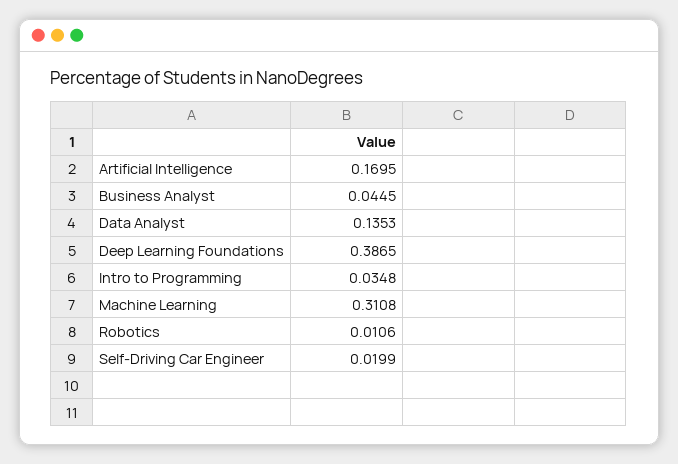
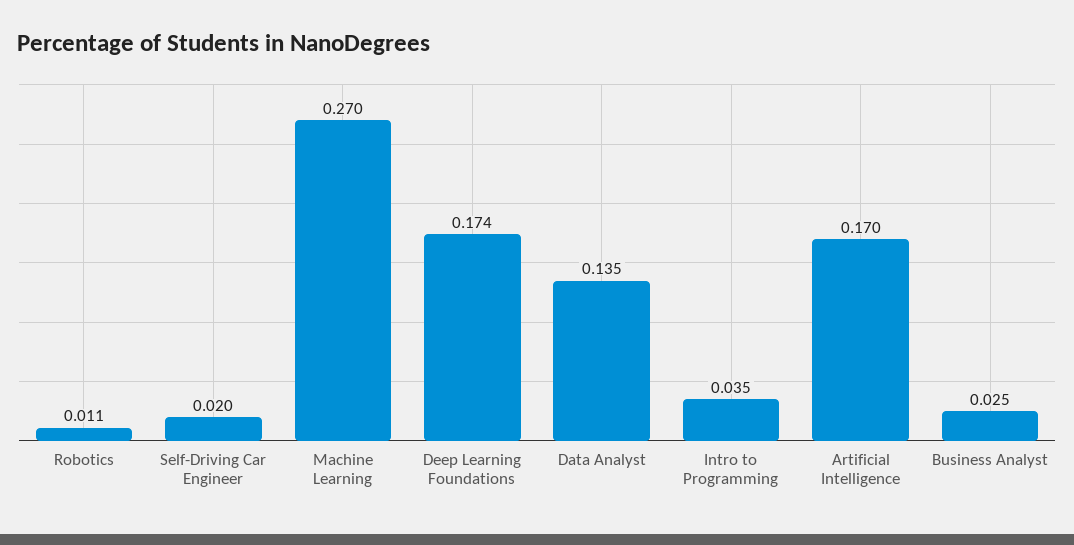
Business Analyst: 0.0445 -> 0.025
Deep Learning Foundations: 0.3865 -> 0.174
Machine Learning: 0.3108 -> 0.27

